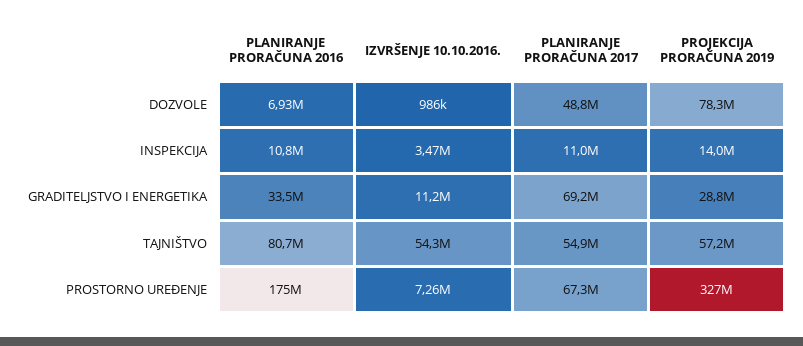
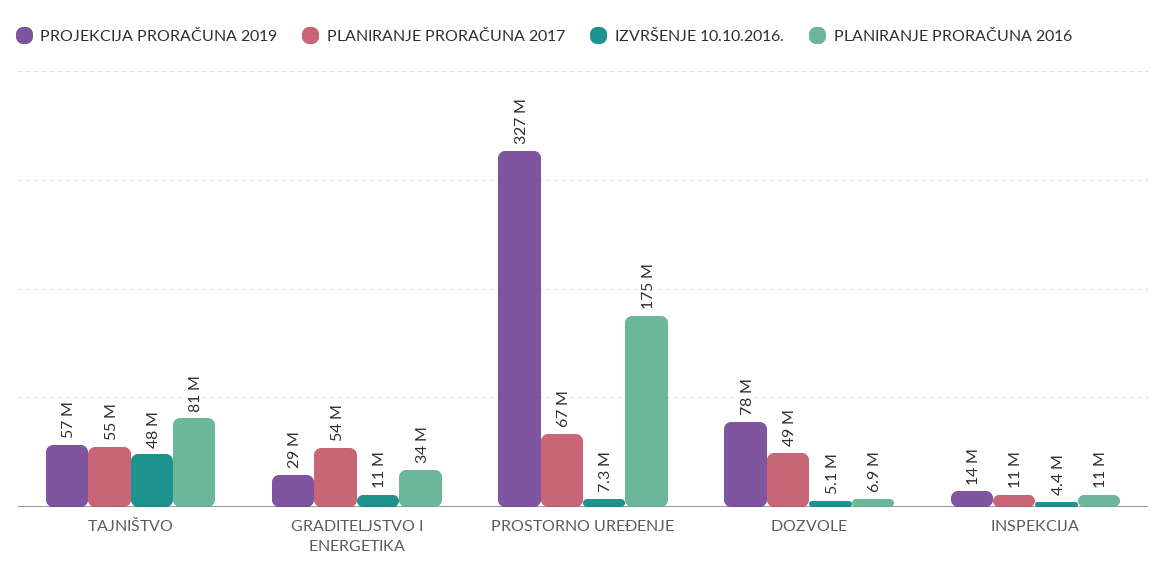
IZVRŠENJE 10.10.2016., DOZVOLE: 986000 -> 5100000
IZVRŠENJE 10.10.2016., INSPEKCIJA: 3470000 -> 4400000
PLANIRANJE PRORAČUNA 2017, GRADITELJSTVO I ENERGETIKA: 69200000 -> 54000000
IZVRŠENJE 10.10.2016., TAJNIŠTVO: 54300000 -> 48000000

